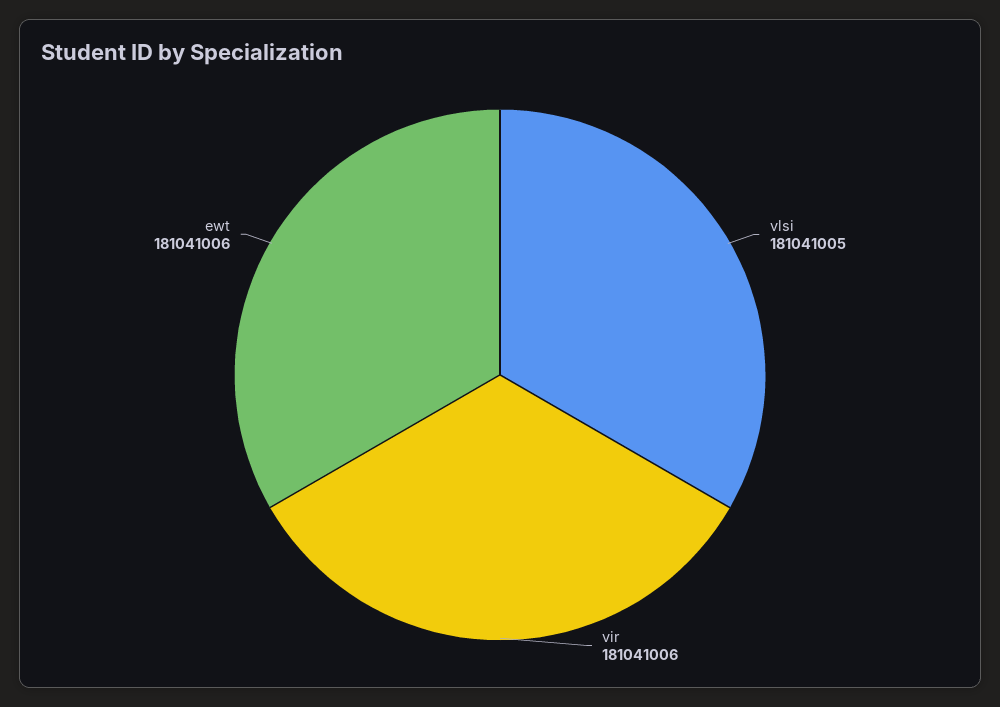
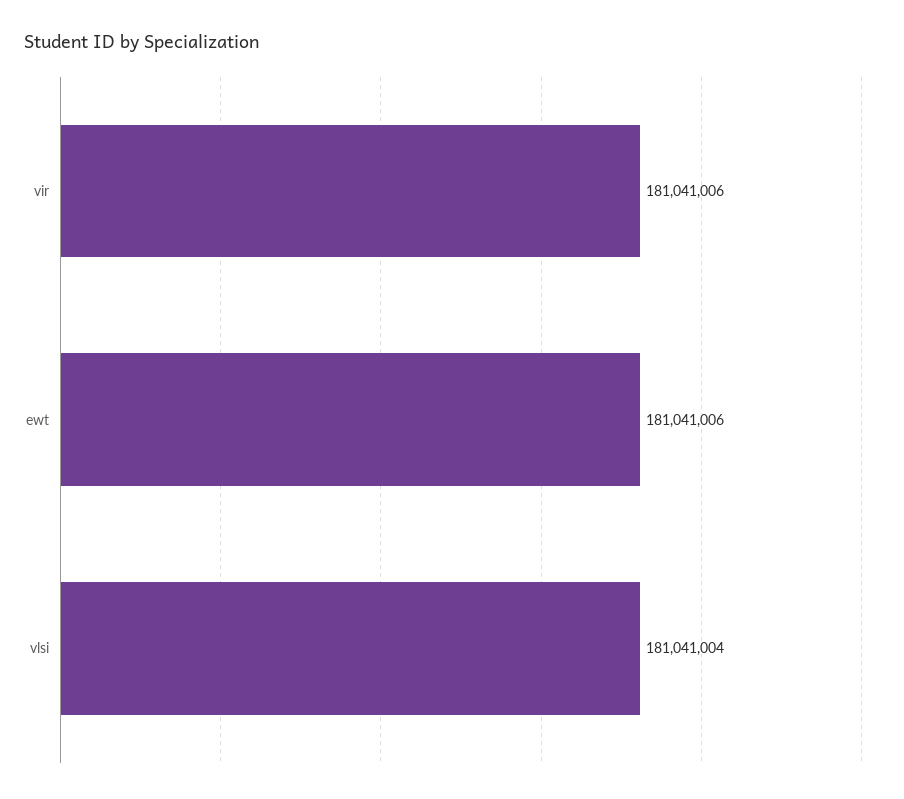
vlsi: 181041005 -> 181041004

